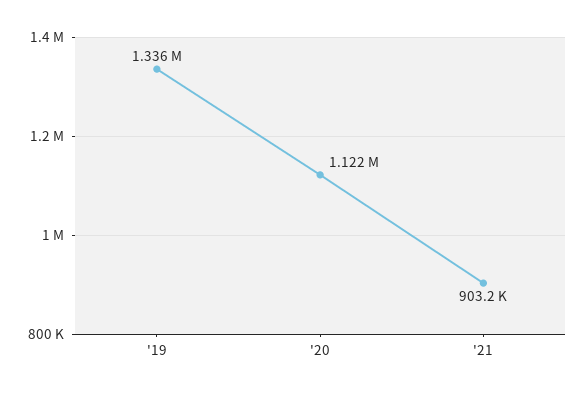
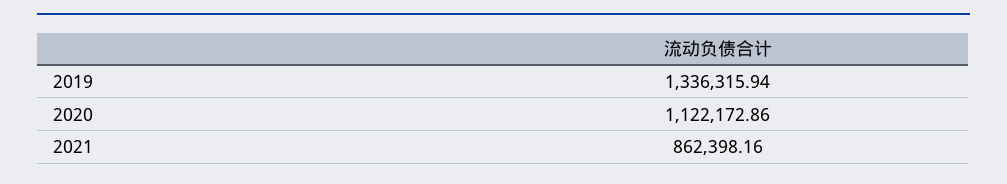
'21: 903200 -> 862398.16

